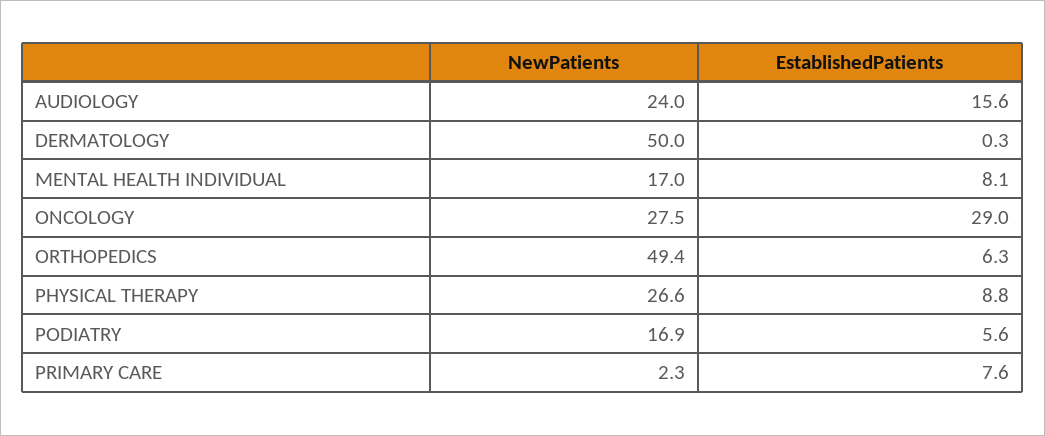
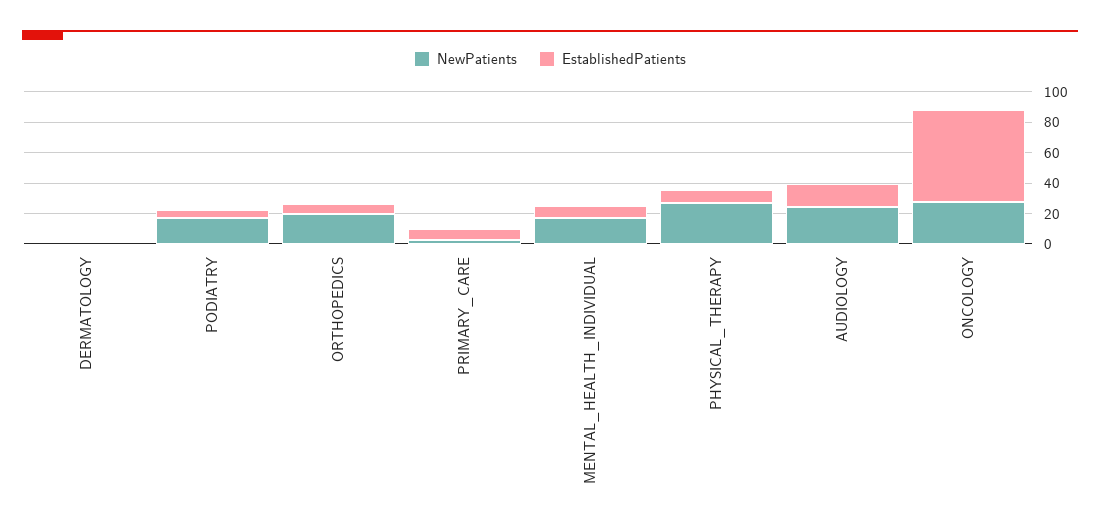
NewPatients, DERMATOLOGY: 50 -> 0
EstablishedPatients, ONCOLOGY: 29 -> 60
NewPatients, ORTHOPEDICS: 49.4 -> 20

